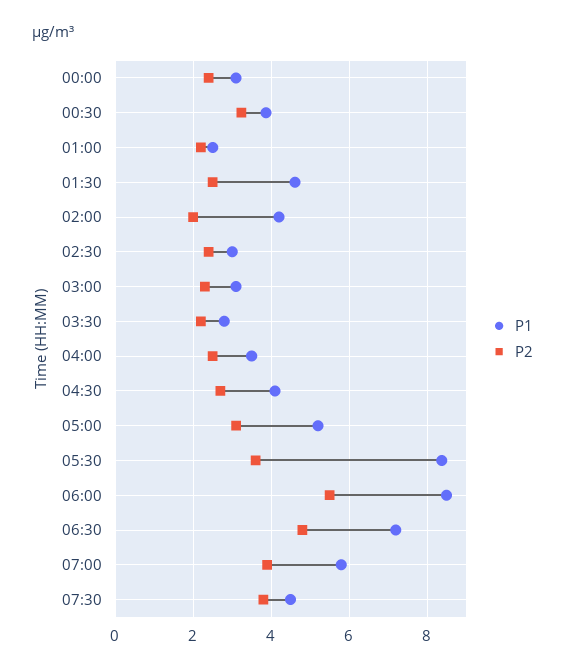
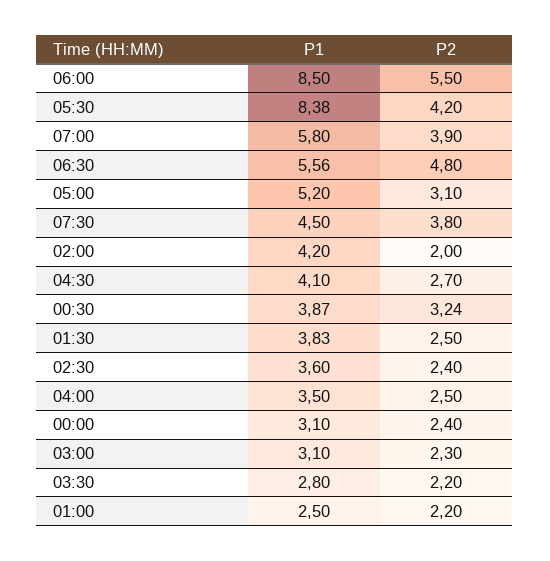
P1, 01:30: 4.6 -> 3.83
P1, 02:30: 3 -> 3.6
P2, 05:30: 3.6 -> 4.2
P1, 06:30: 7.2 -> 5.56

